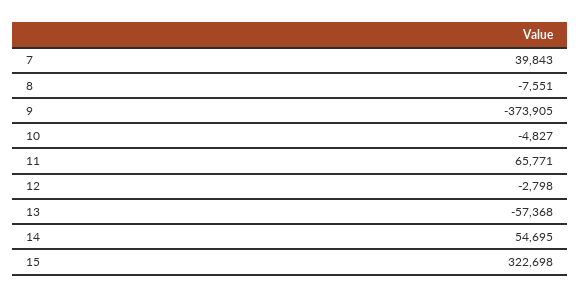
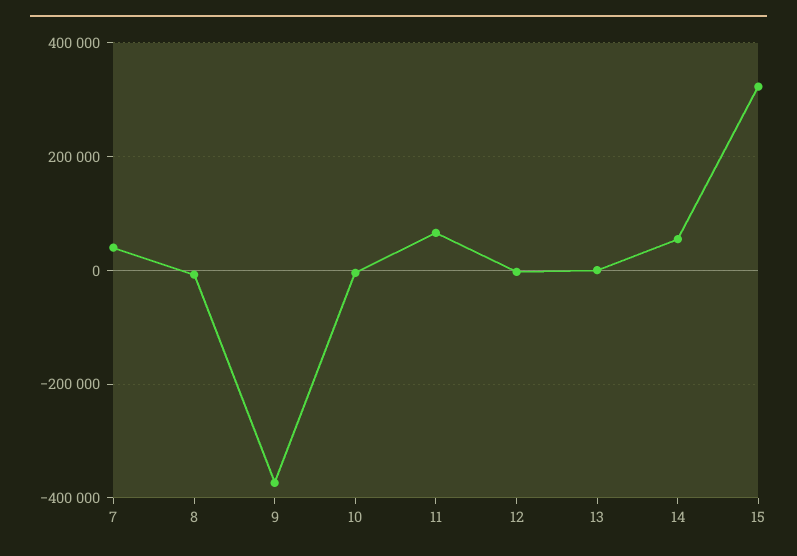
13: -57368 -> 0

